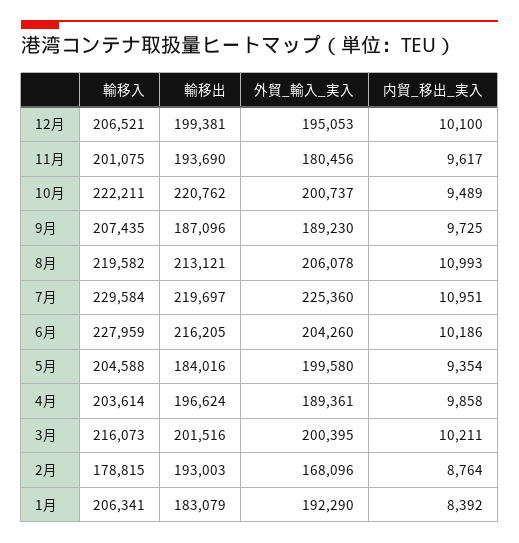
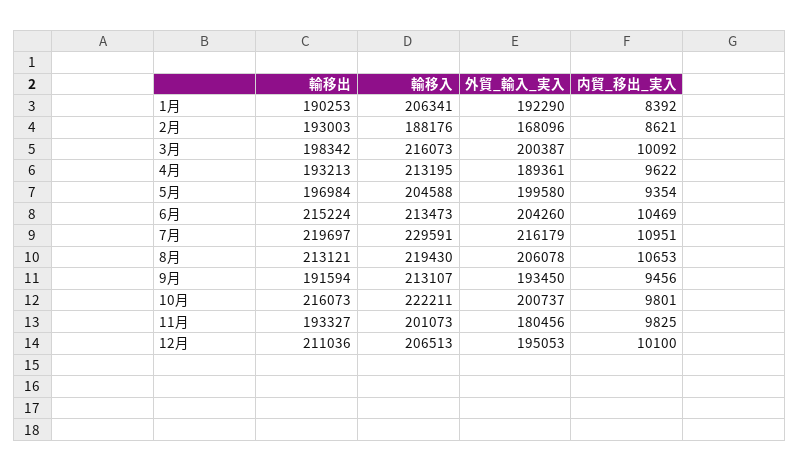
輸移入, 12月: 206521 -> 206513
輸移出, 12月: 199381 -> 211036
輸移入, 11月: 201075 -> 201073
輸移出, 11月: 193690 -> 193327
内貿_移出_実入, 11月: 9617 -> 9825
輸移出, 10月: 220762 -> 216073
内貿_移出_実入, 10月: 9489 -> 9801
輸移入, 9月: 207435 -> 213107
輸移出, 9月: 187096 -> 191594
外貿_輸入_実入, 9月: 189230 -> 193450
内貿_移出_実入, 9月: 9725 -> 9456
輸移入, 8月: 219582 -> 219430
内貿_移出_実入, 8月: 10993 -> 10653
輸移入, 7月: 229584 -> 229591
外貿_輸入_実入, 7月: 225360 -> 216179
輸移入, 6月: 227959 -> 213473
輸移出, 6月: 216205 -> 215224
内貿_移出_実入, 6月: 10186 -> 10469
輸移出, 5月: 184016 -> 196984
輸移入, 4月: 203614 -> 213195
輸移出, 4月: 196624 -> 193213
内貿_移出_実入, 4月: 9858 -> 9622
輸移出, 3月: 201516 -> 198342
外貿_輸入_実入, 3月: 200395 -> 200387
内貿_移出_実入, 3月: 10211 -> 10092
輸移入, 2月: 178815 -> 188176
内貿_移出_実入, 2月: 8764 -> 8621
輸移出, 1月: 183079 -> 190253

